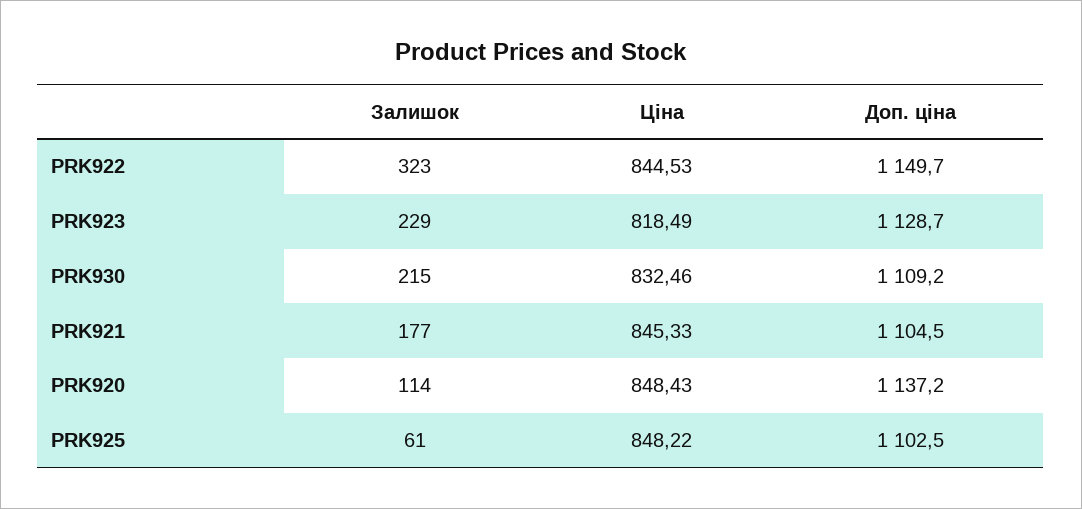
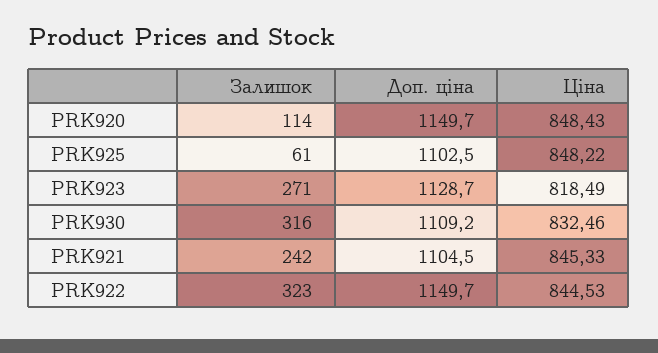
Залишок, PRK923: 229 -> 271
Залишок, PRK930: 215 -> 316
Залишок, PRK921: 177 -> 242
Доп. ціна, PRK920: 1137.2 -> 1149.7

